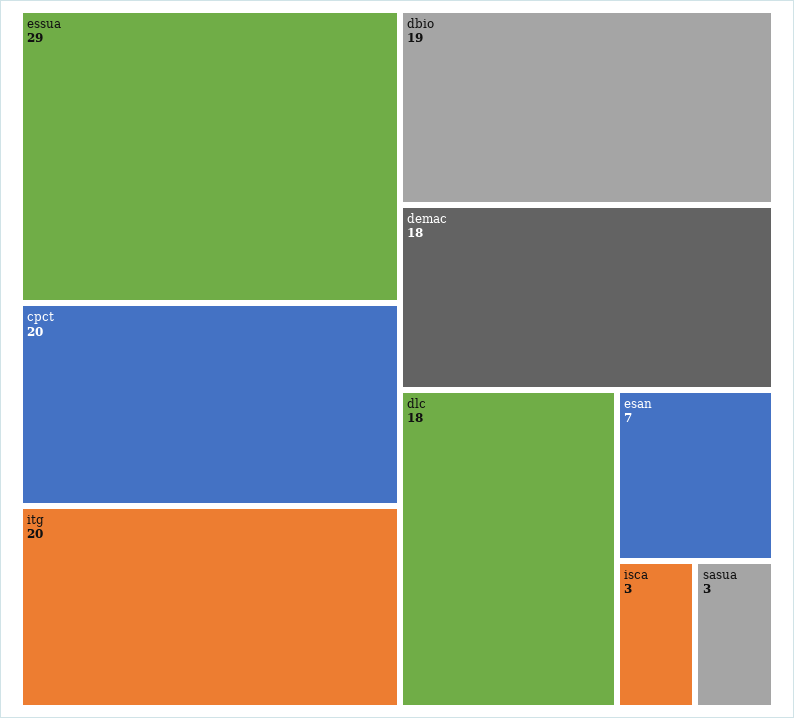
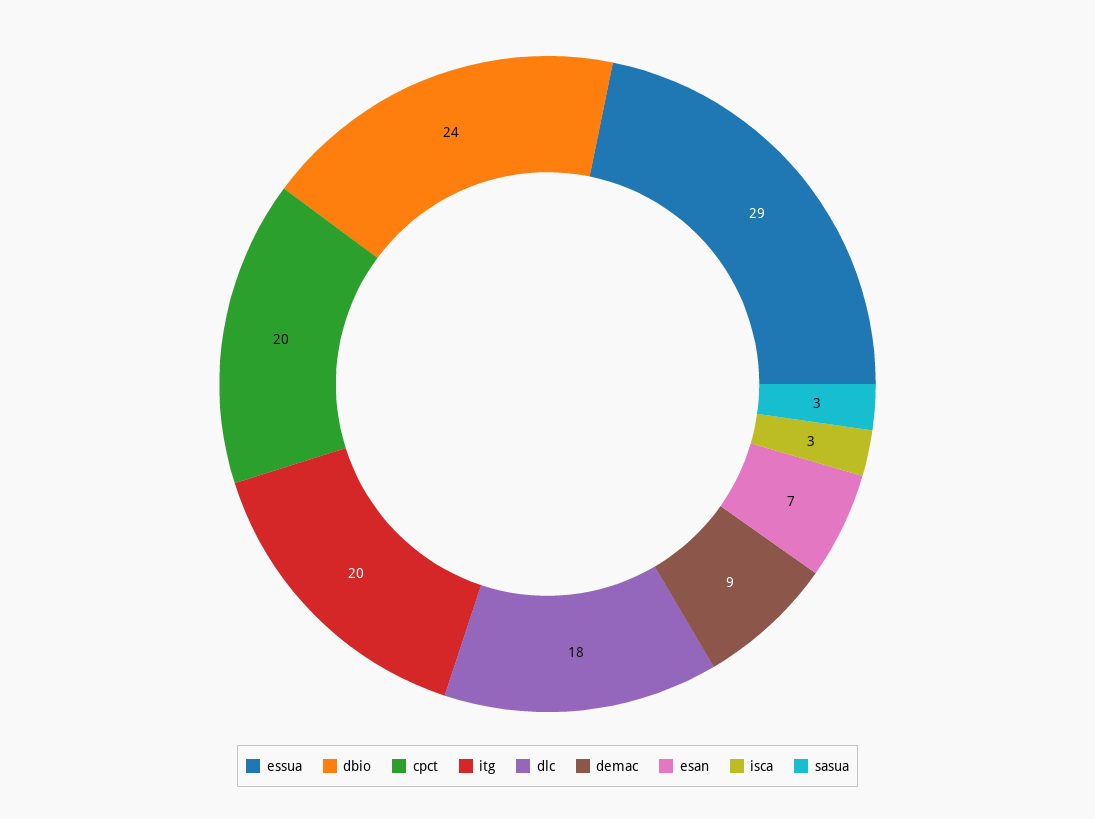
dbio: 19 -> 24
demac: 18 -> 9

